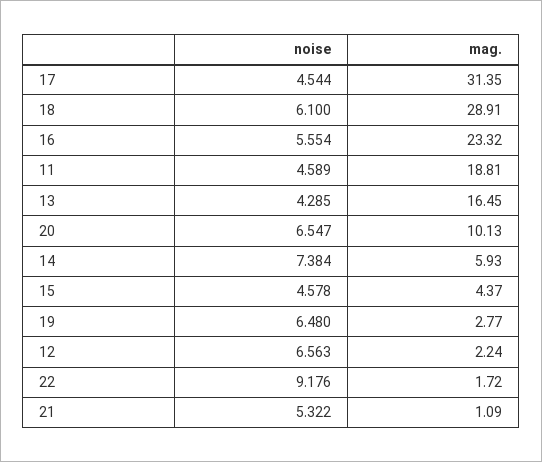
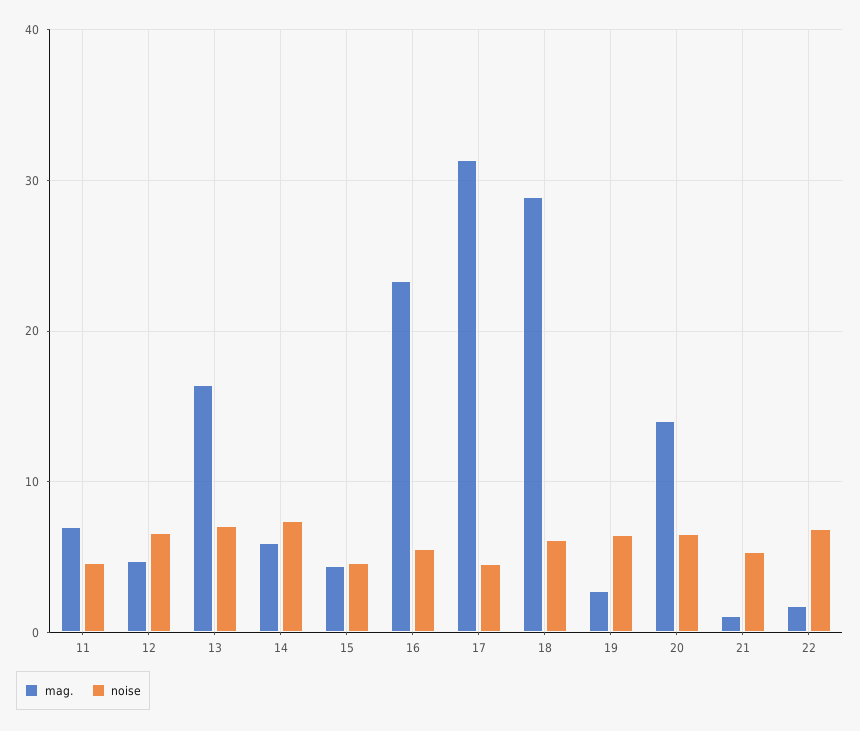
mag., 11: 18.81 -> 7
noise, 13: 4.285 -> 7
mag., 20: 10.13 -> 14
mag., 12: 2.24 -> 5
noise, 22: 9.176 -> 7

